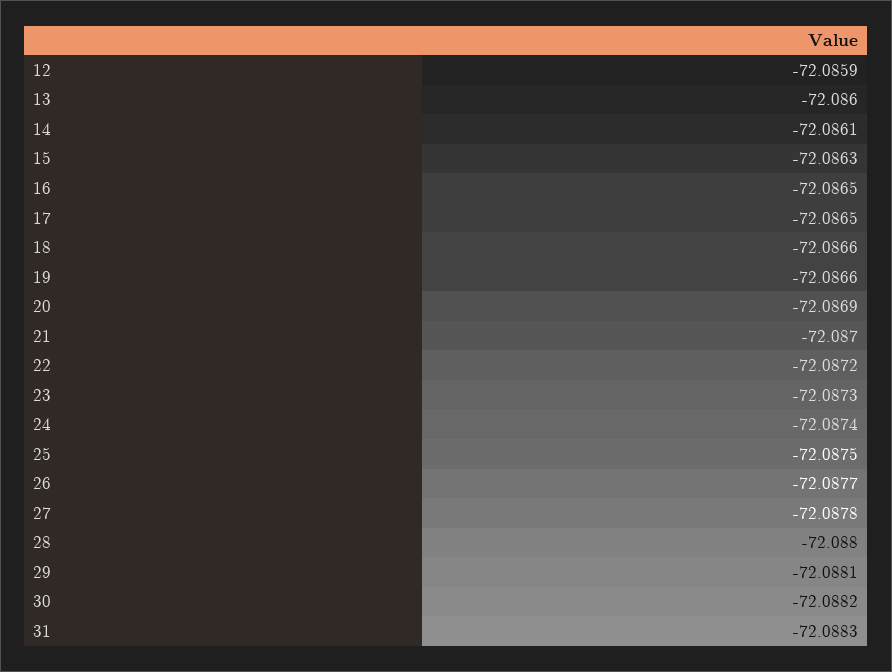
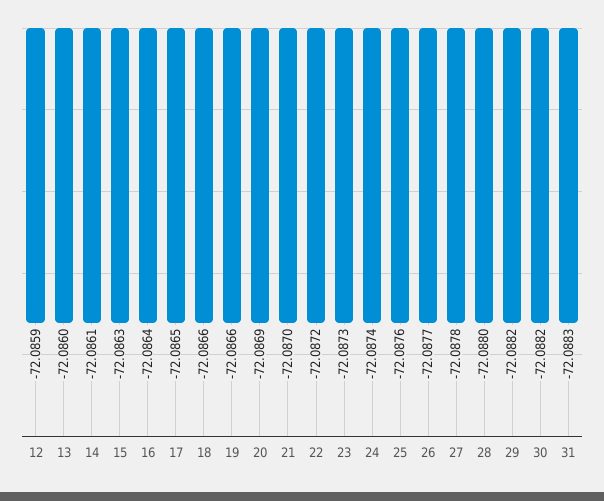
16: -72.0865 -> -72.0864
25: -72.0875 -> -72.0876
29: -72.0881 -> -72.0882

